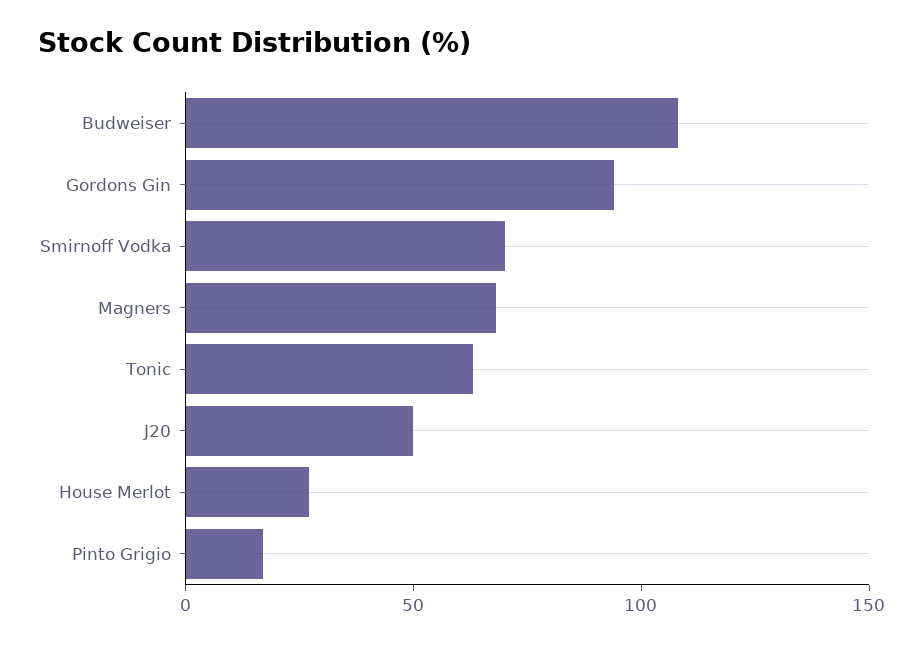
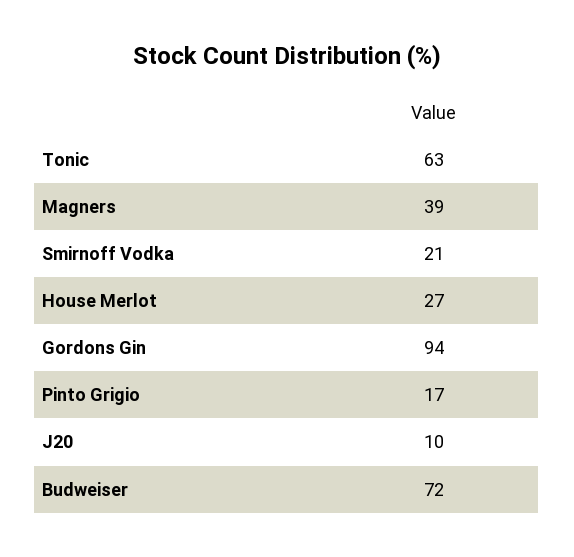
Budweiser: 110 -> 72
Smirnoff Vodka: 70 -> 21
Magners: 70 -> 39
J20: 50 -> 10

